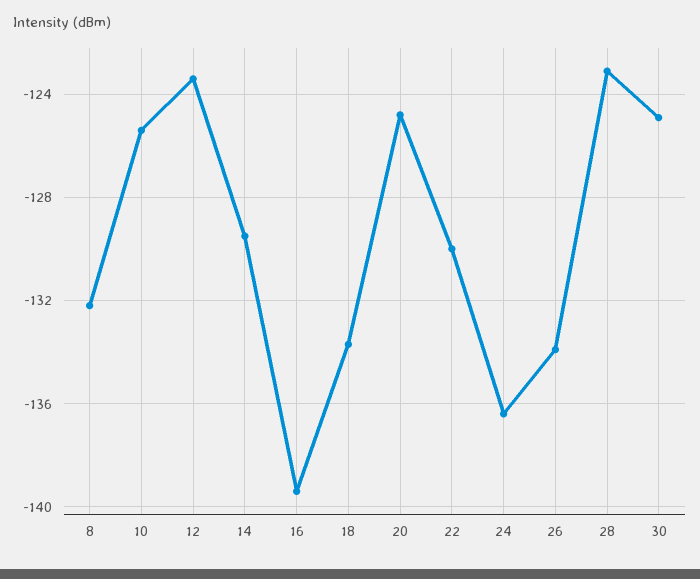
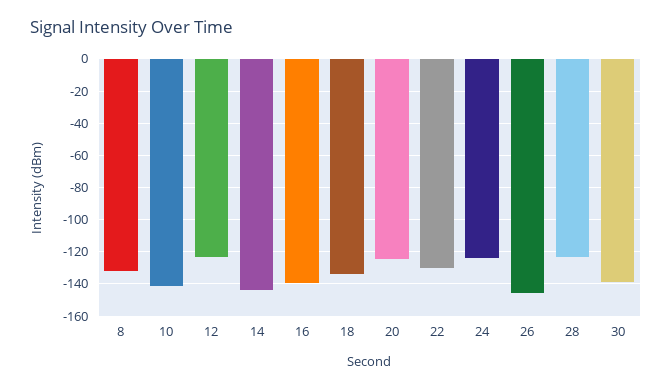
10: -125.5 -> -140
14: -129.5 -> -145
24: -136.5 -> -125
26: -134 -> -145
30: -125 -> -140

